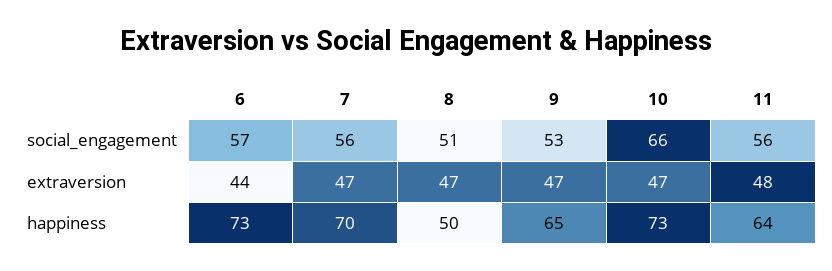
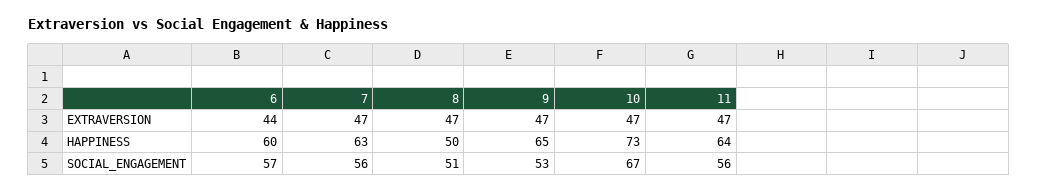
10, social_engagement: 66 -> 67
11, extraversion: 48 -> 47
6, happiness: 73 -> 60
7, happiness: 70 -> 63

